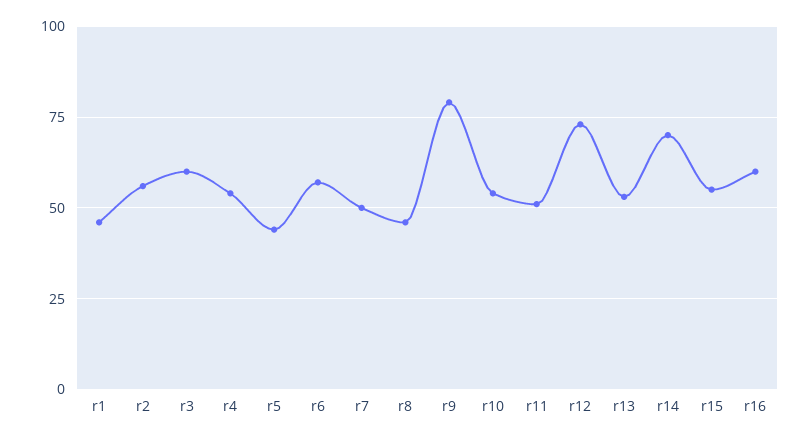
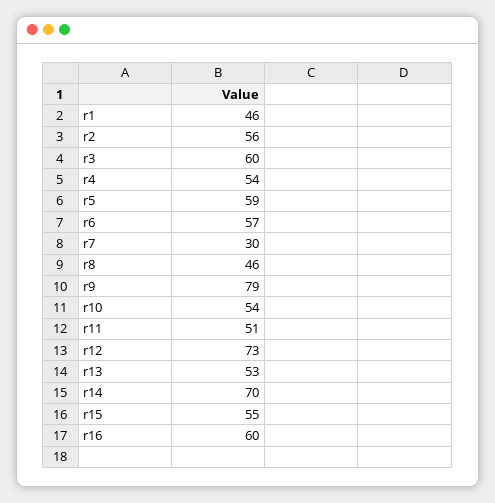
r5: 45 -> 59
r7: 50 -> 30

